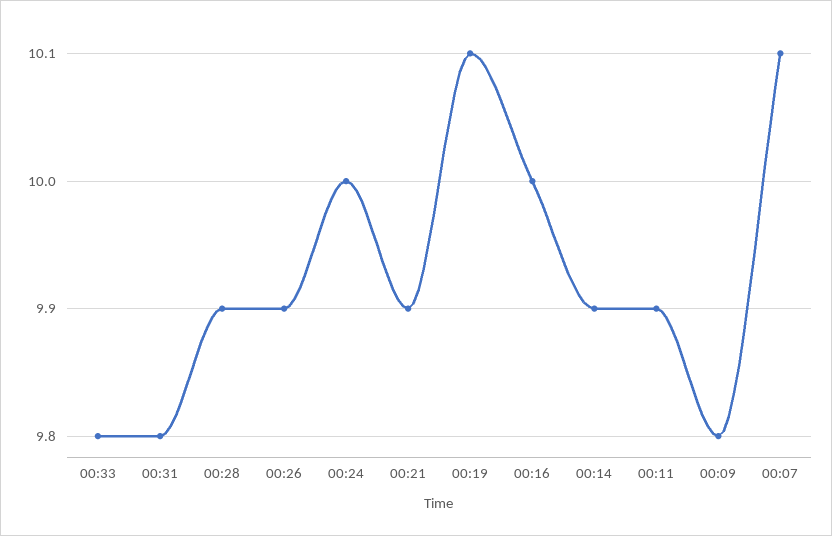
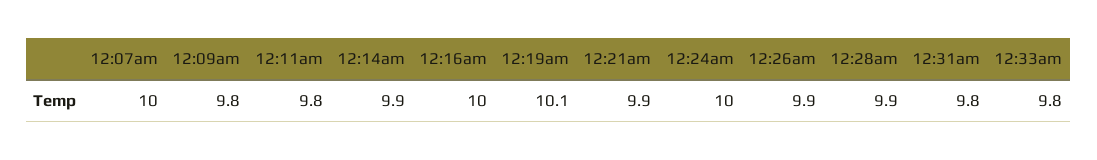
00:11: 9.9 -> 9.8
00:07: 10.1 -> 10

